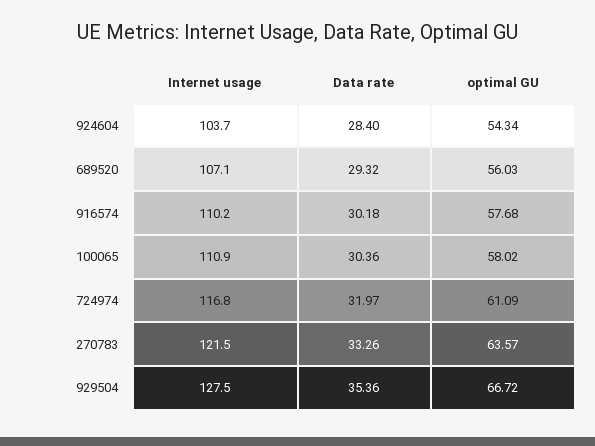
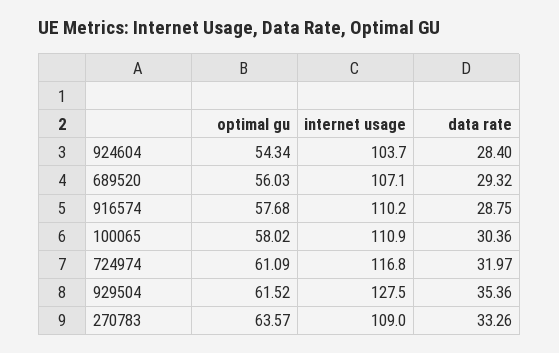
Data rate, 916574: 30.18 -> 28.75
Internet usage, 270783: 121.5 -> 109
optimal GU, 929504: 66.72 -> 61.52

